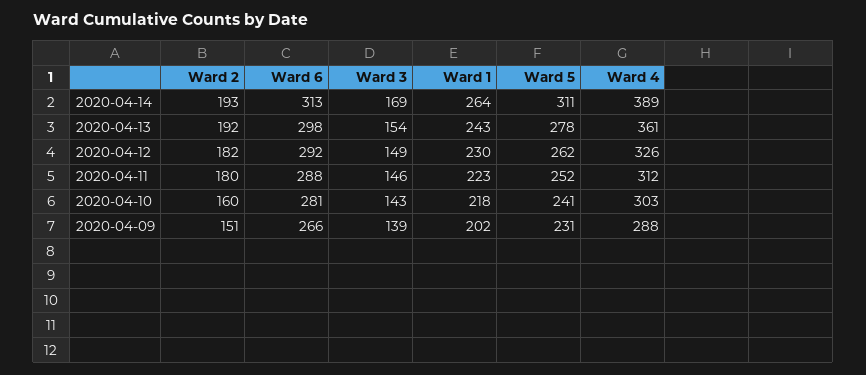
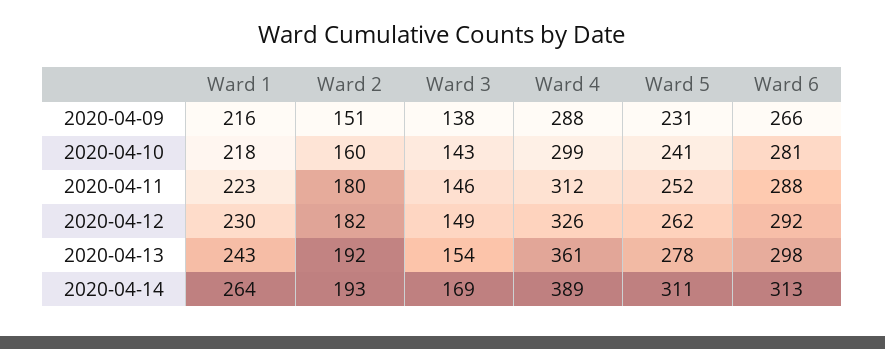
Ward 4, 2020-04-10: 303 -> 299
Ward 3, 2020-04-09: 139 -> 138
Ward 1, 2020-04-09: 202 -> 216

